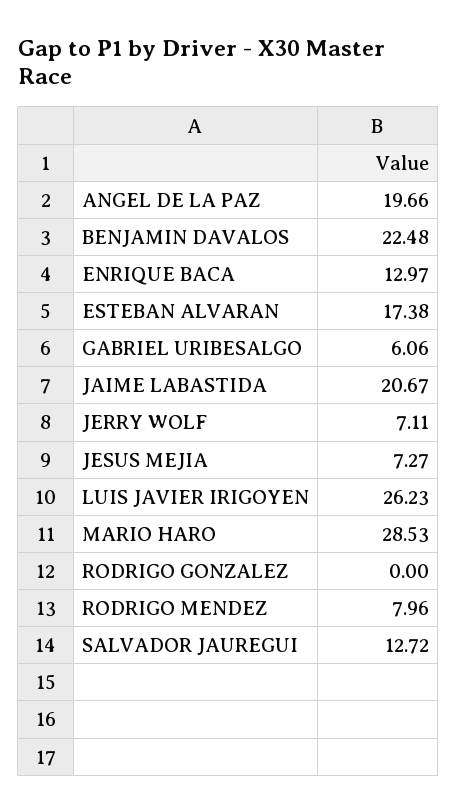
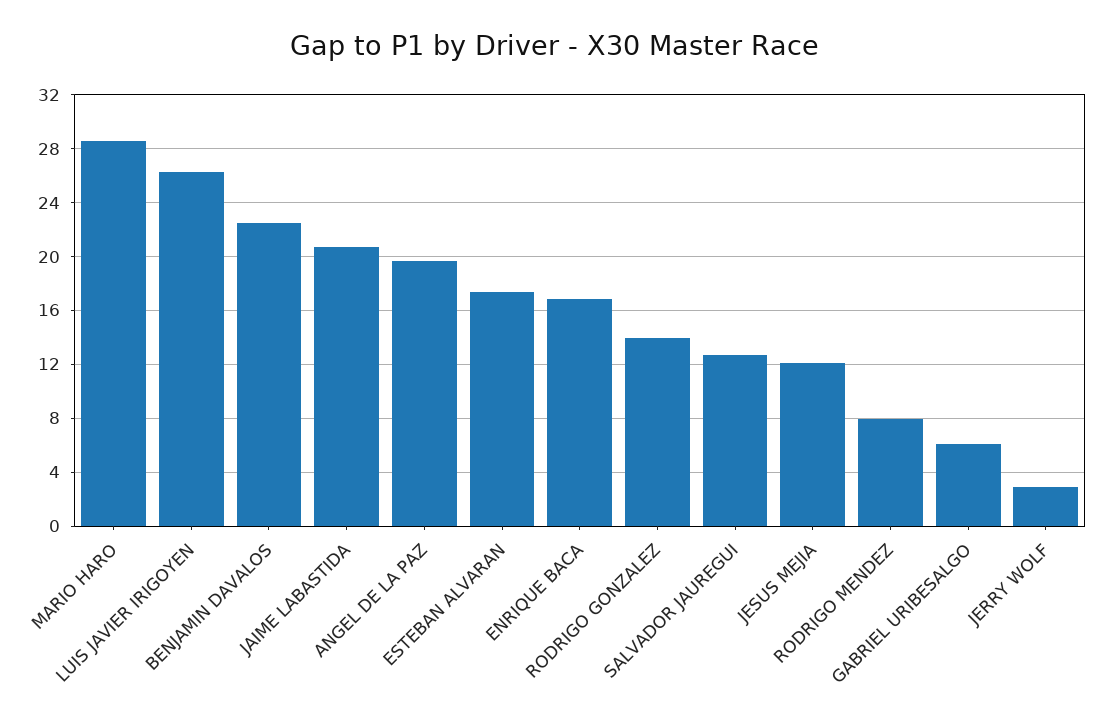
ENRIQUE BACA: 12.97 -> 17
JERRY WOLF: 7.11 -> 3
JESUS MEJIA: 7.27 -> 12
RODRIGO GONZALEZ: 0 -> 14

